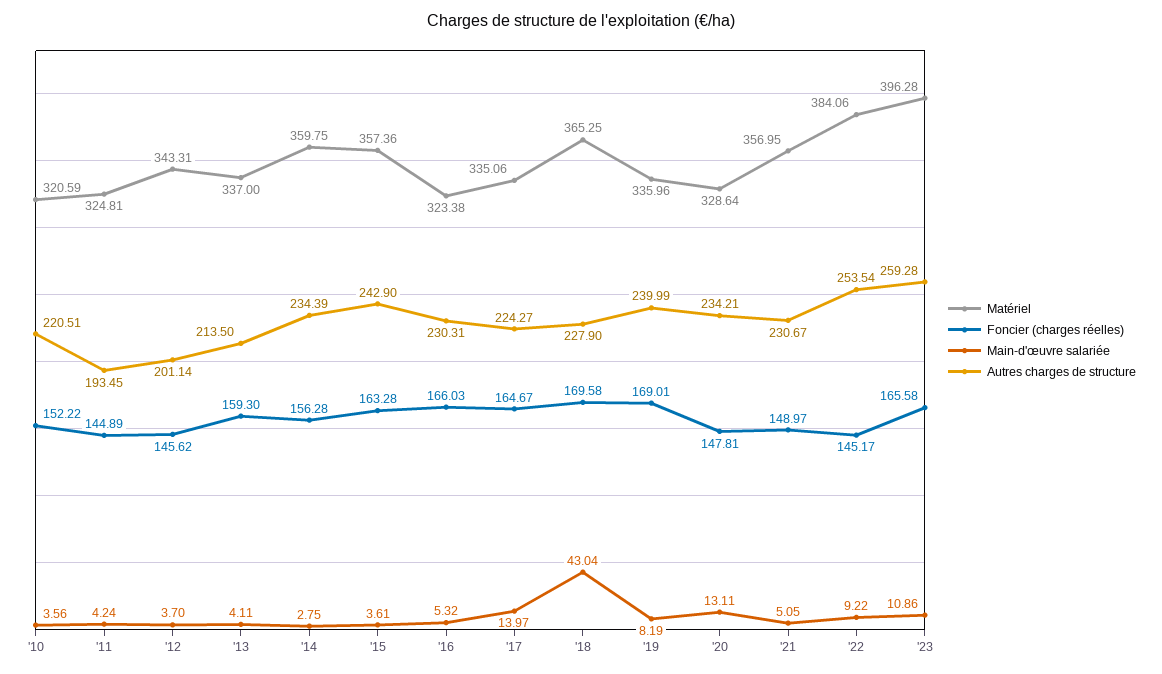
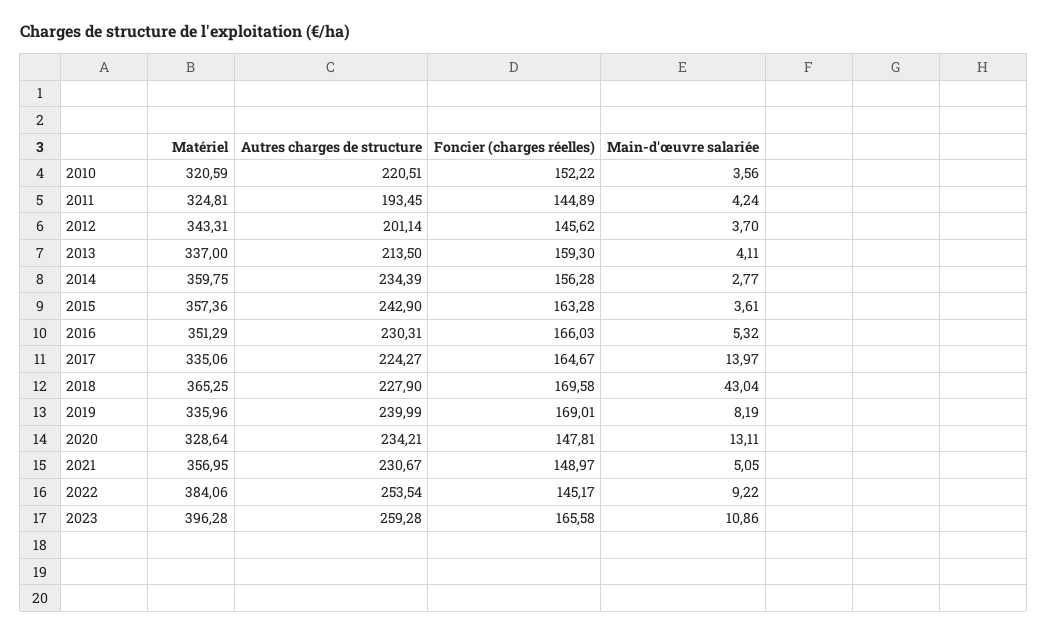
Main-d'œuvre salariée, '14: 2.75 -> 2.77
Matériel, '16: 323.38 -> 351.29

